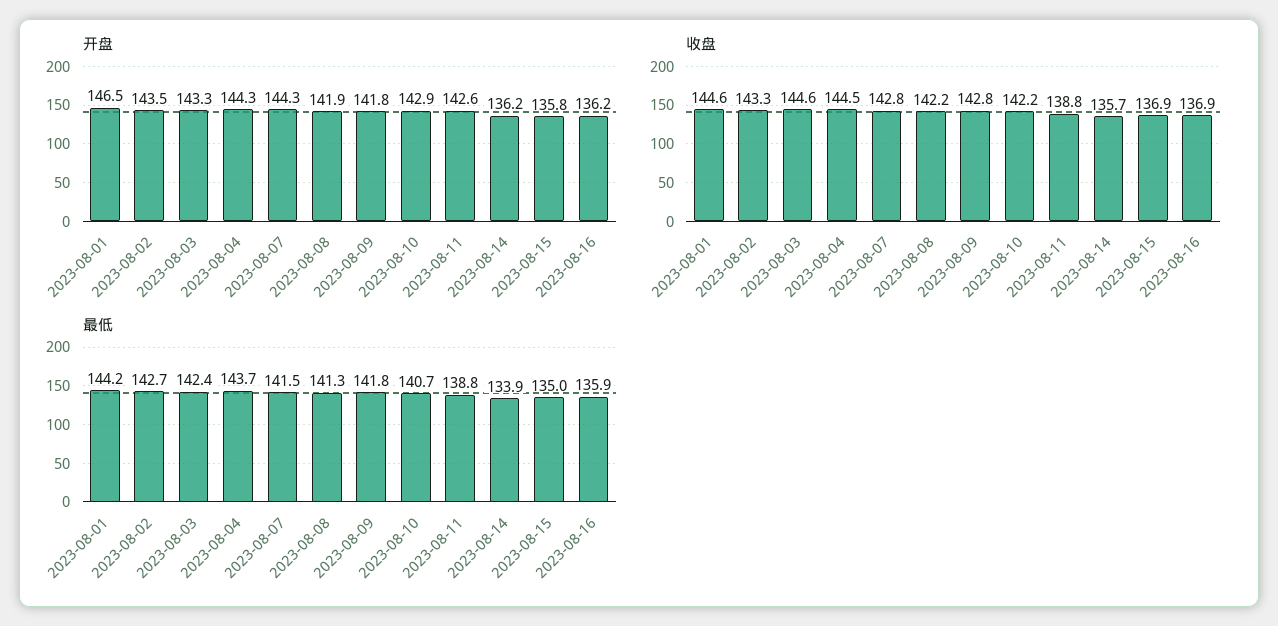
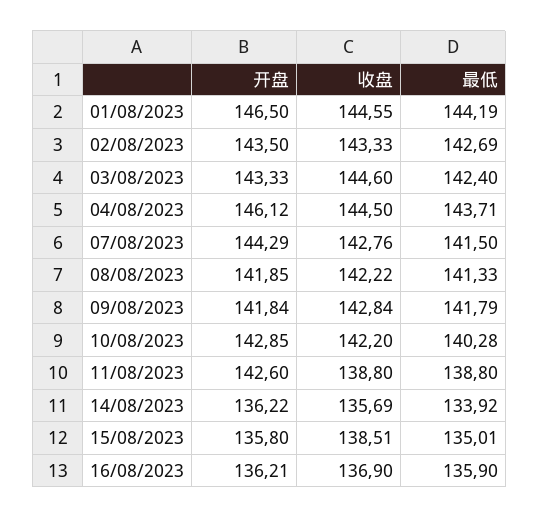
开盘, 2023-08-04: 144.3 -> 146.12
收盘, 2023-08-15: 136.9 -> 138.51
最低, 2023-08-10: 140.7 -> 140.28

